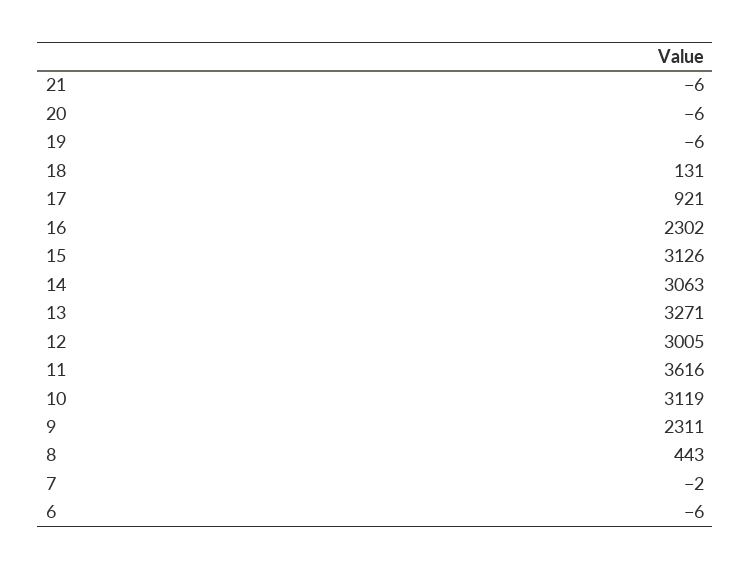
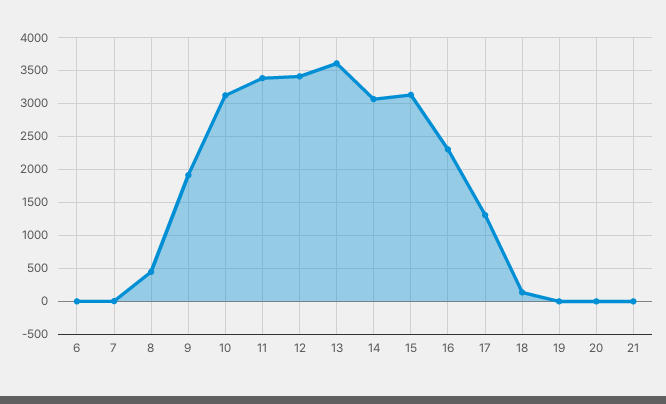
17: 921 -> 1300
13: 3271 -> 3600
12: 3005 -> 3400
11: 3616 -> 3400
9: 2311 -> 1900

